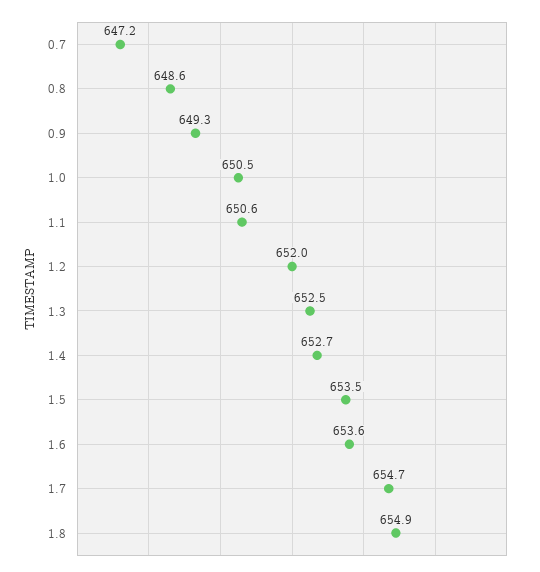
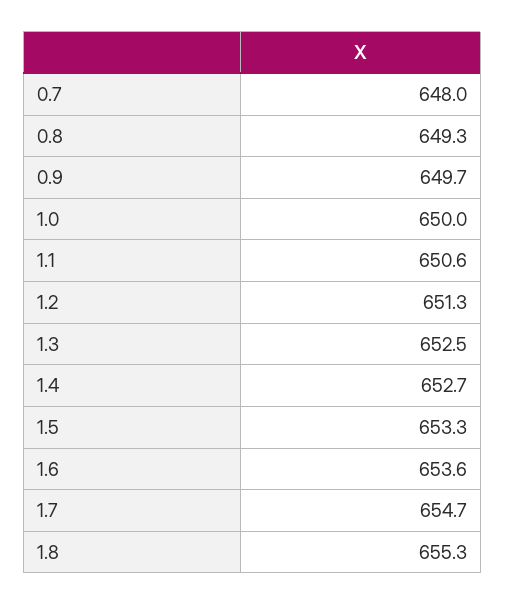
0.7: 647.2 -> 648
0.8: 648.6 -> 649.3
0.9: 649.3 -> 649.7
1.0: 650.5 -> 650
1.2: 652 -> 651.3
1.5: 653.5 -> 653.3
1.8: 654.9 -> 655.3

